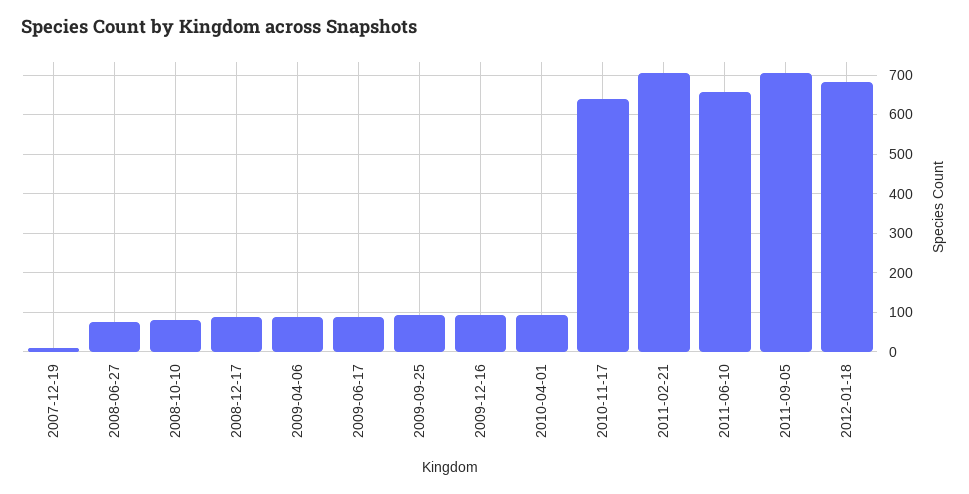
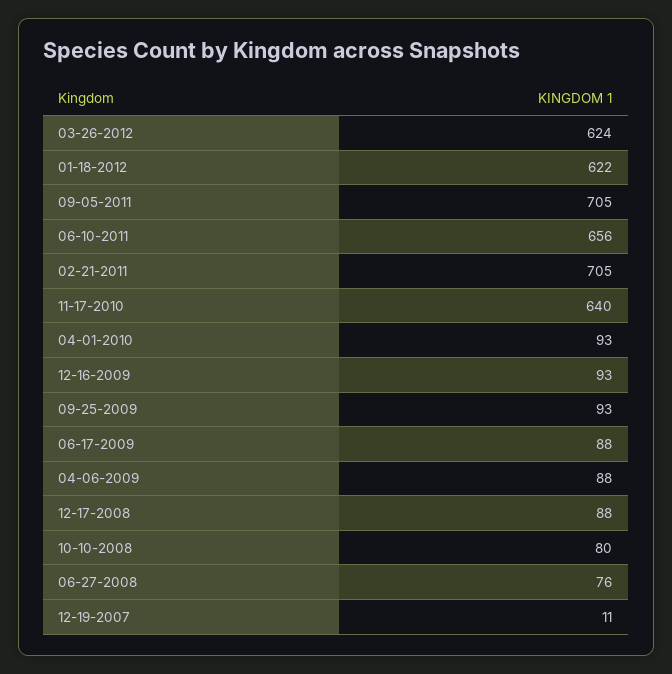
2012-01-18: 680 -> 622
03-26-2012: none -> 624

